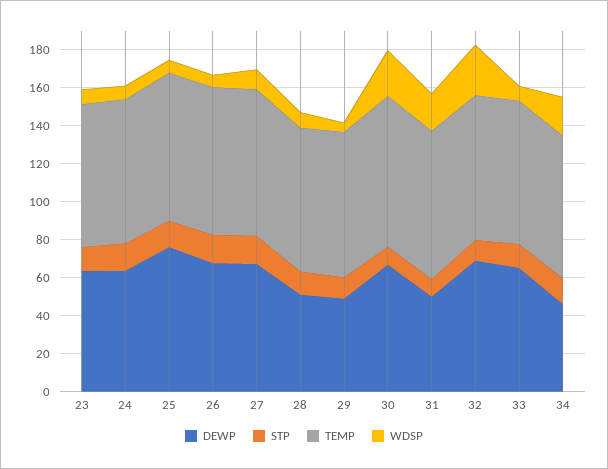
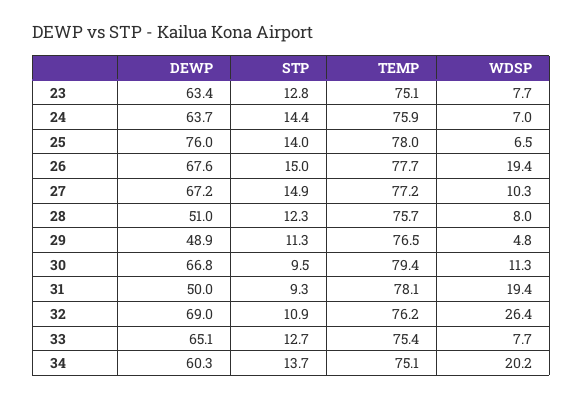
WDSP, 26: 5 -> 19.4
WDSP, 30: 25 -> 11.3
DEWP, 34: 45 -> 60.3

